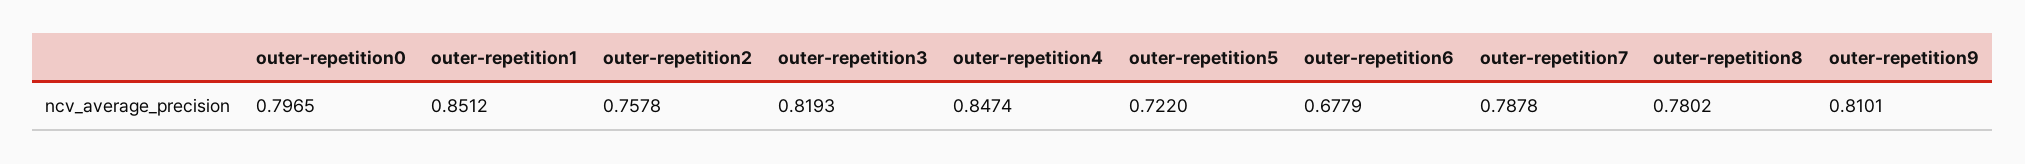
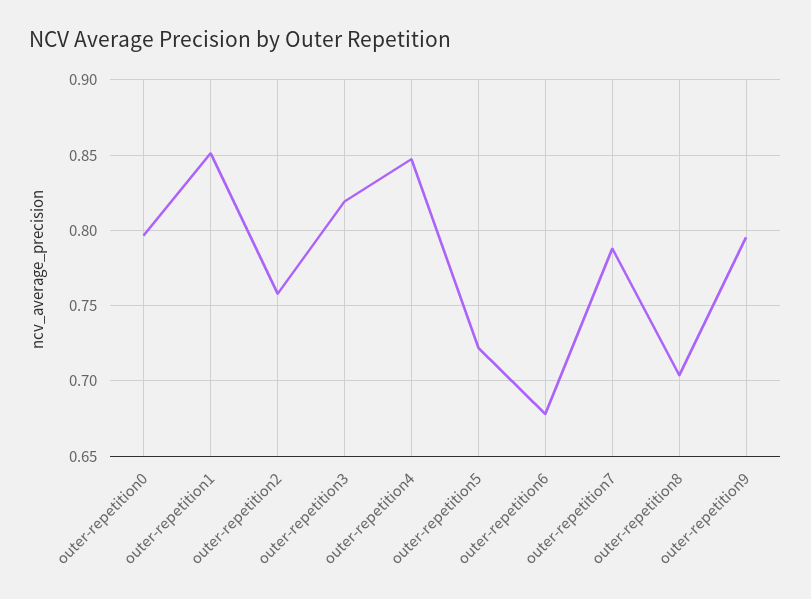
outer-repetition8: 0.7802 -> 0.705
outer-repetition9: 0.8101 -> 0.795

